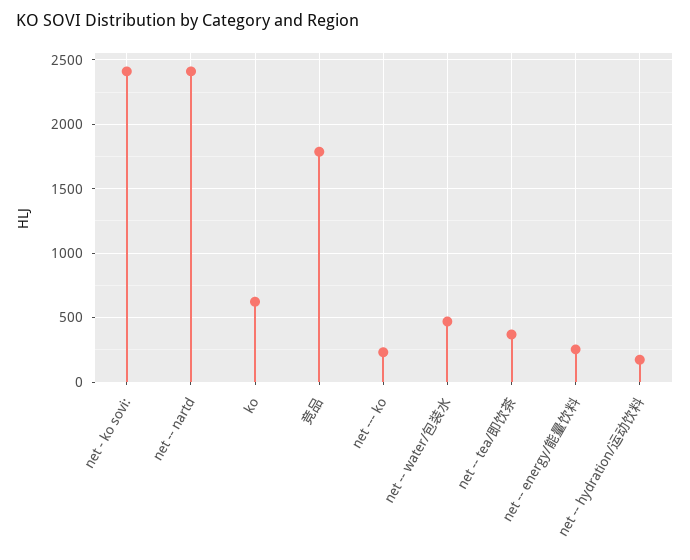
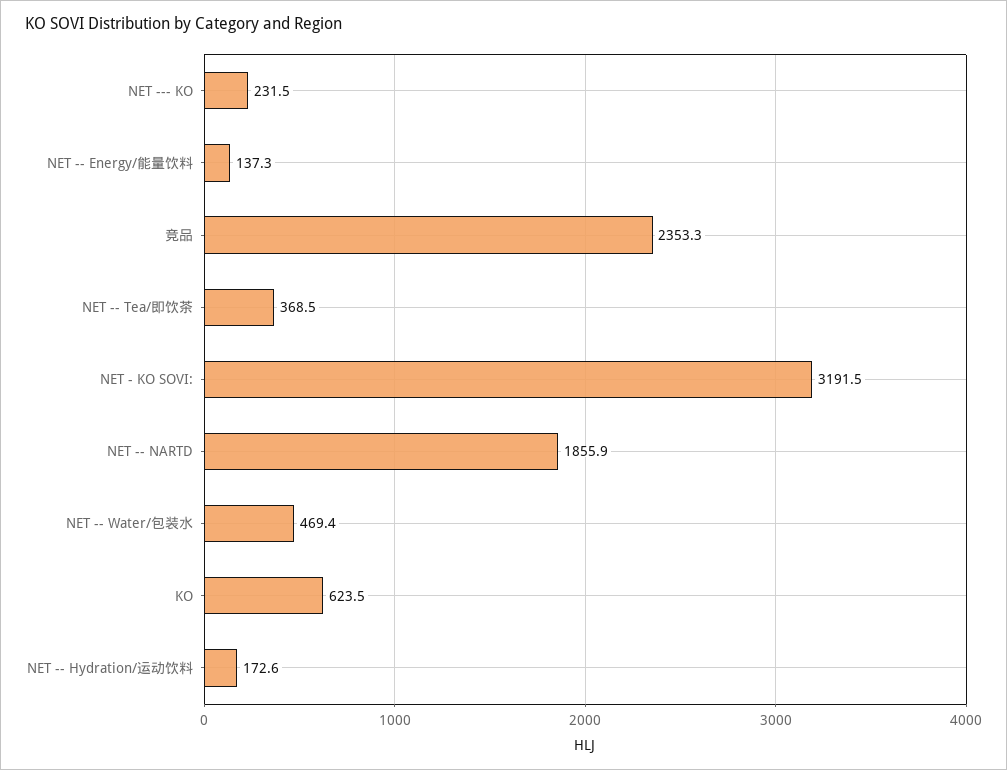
net - ko sovi:: 2400 -> 3191.5
net -- nartd: 2400 -> 1855.9
竞品: 1800 -> 2353.3
net -- energy/能量饮料: 250 -> 137.3

